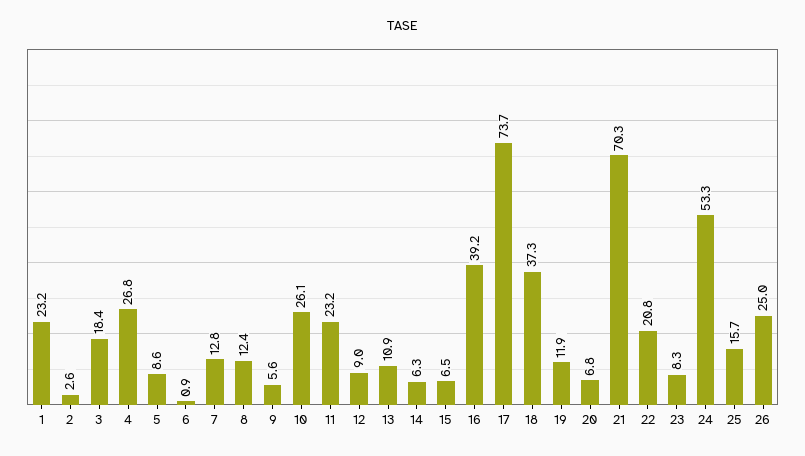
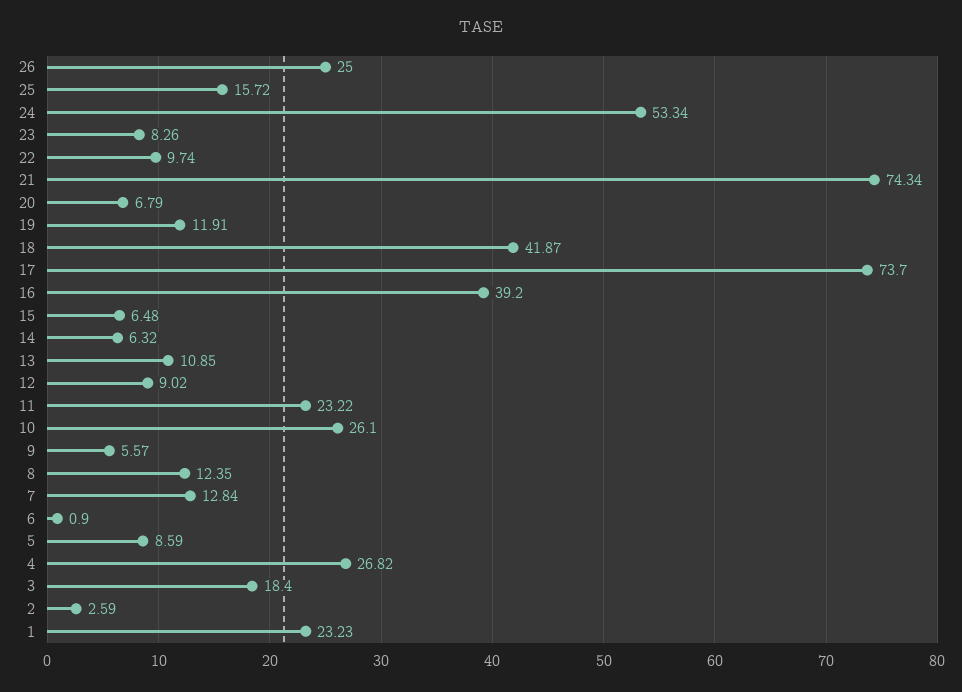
18: 37.3 -> 41.87
21: 70.3 -> 74.34
22: 20.8 -> 9.74

